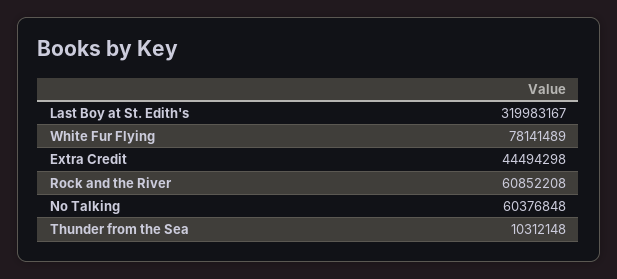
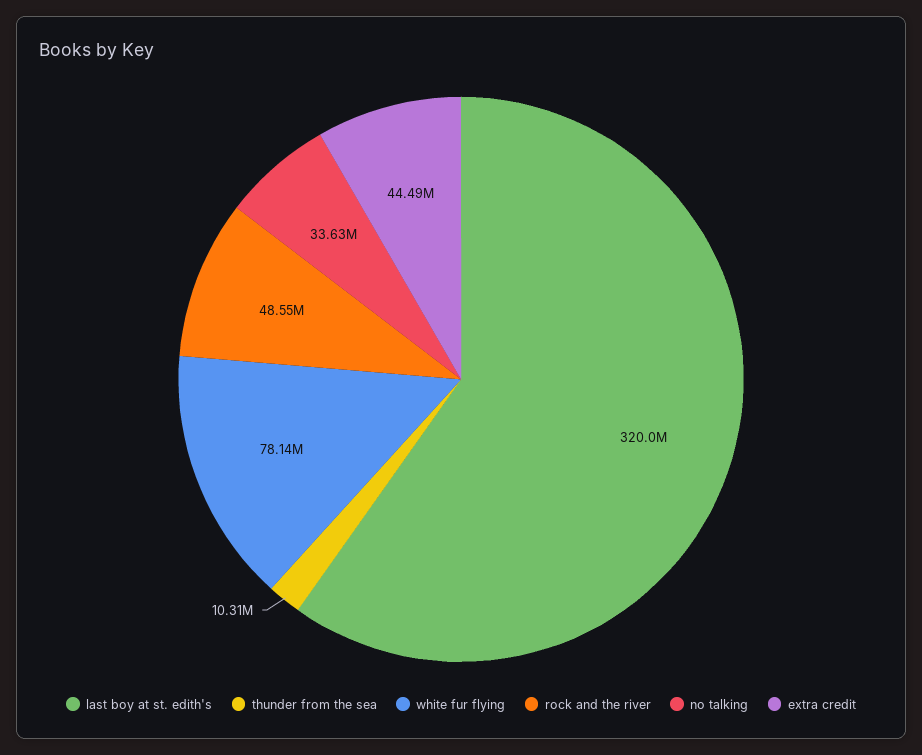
Rock and the River: 60852208 -> 48550000
No Talking: 60376848 -> 33630000

